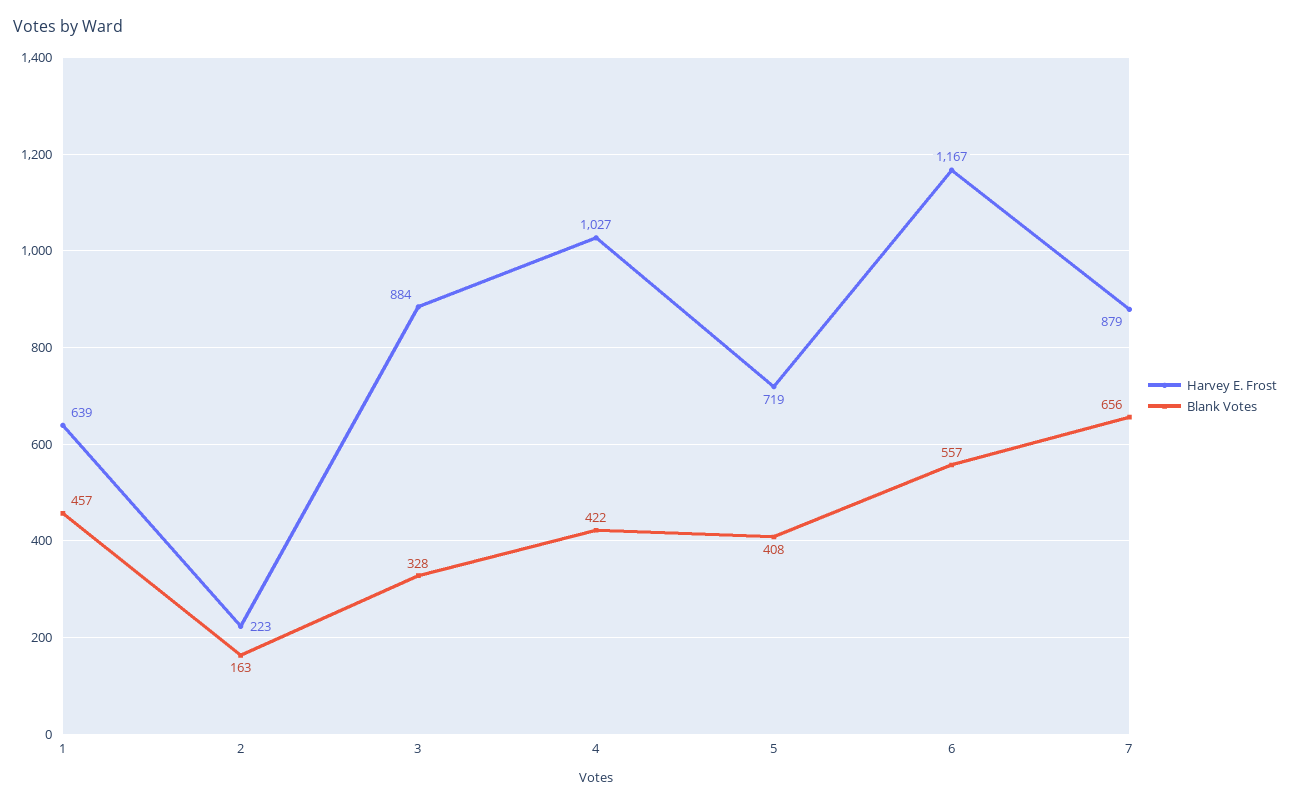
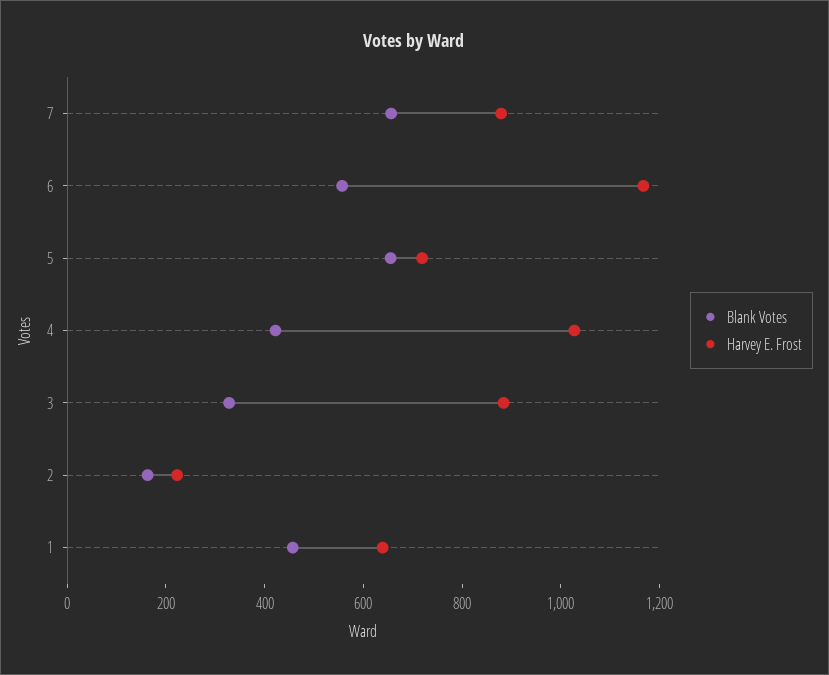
Blank Votes, 5: 408 -> 650

